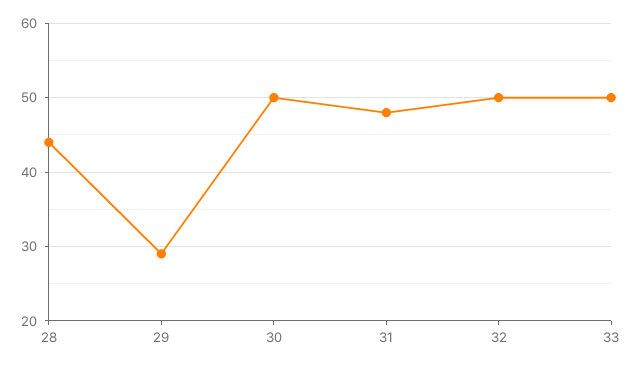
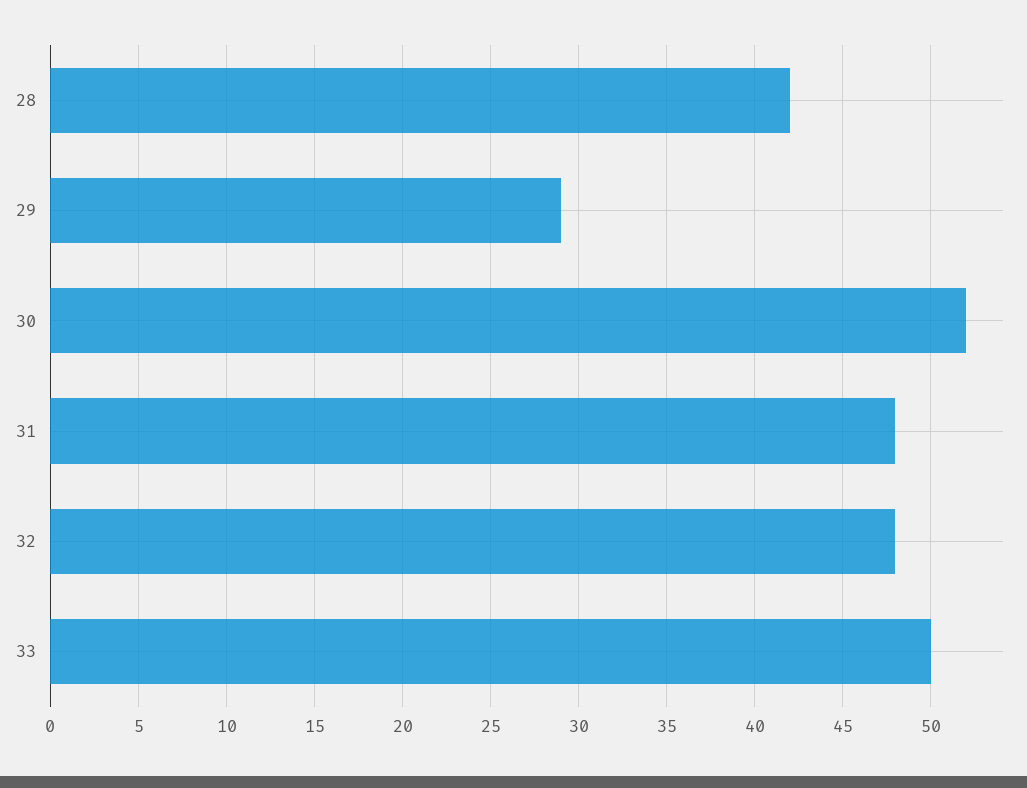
28: 44 -> 42
30: 50 -> 52
32: 50 -> 48

